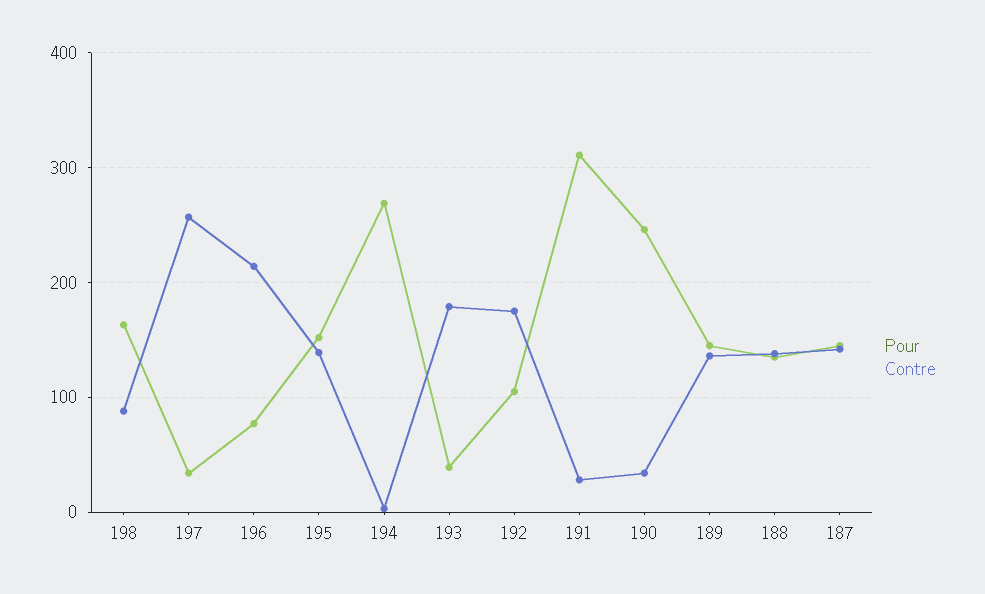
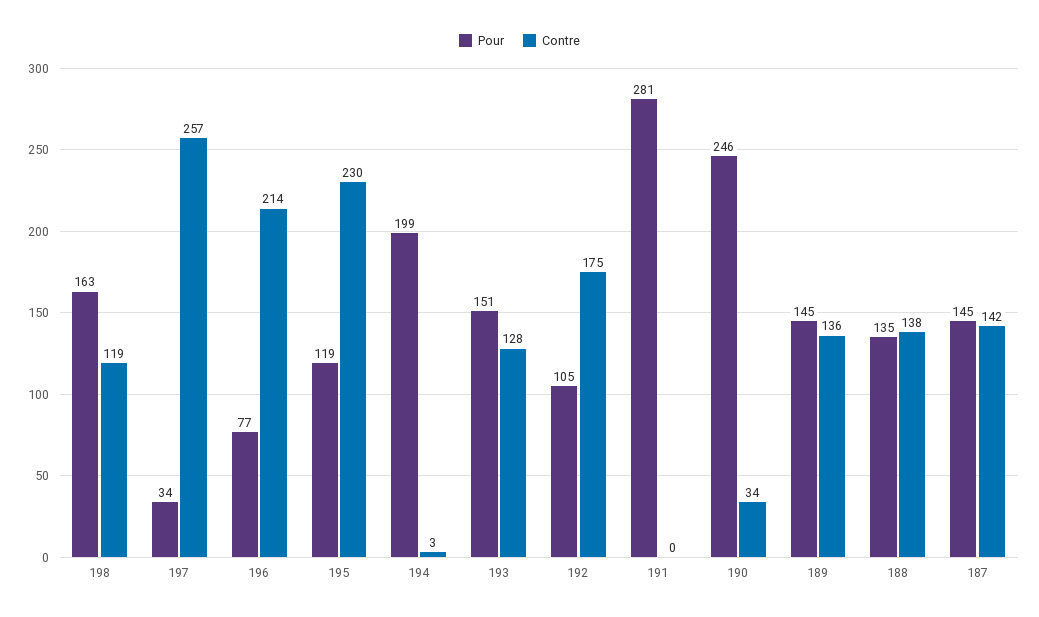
Contre, 198: 90 -> 119
Pour, 195: 150 -> 119
Contre, 195: 140 -> 230
Pour, 194: 270 -> 199
Pour, 193: 40 -> 151
Contre, 193: 180 -> 128
Pour, 191: 310 -> 281
Contre, 191: 30 -> 0

